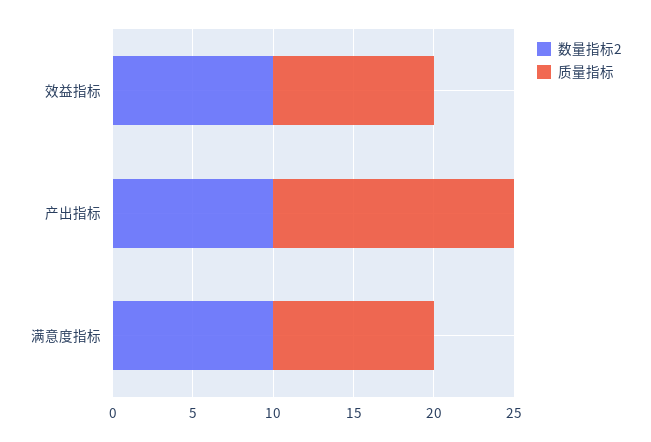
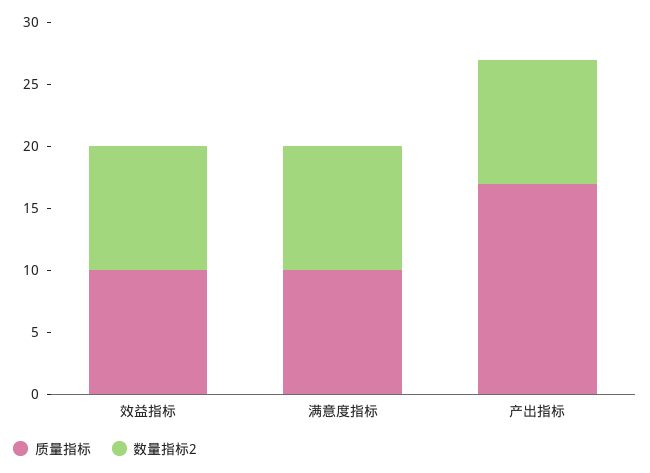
质量指标, 产出指标: 15 -> 17

